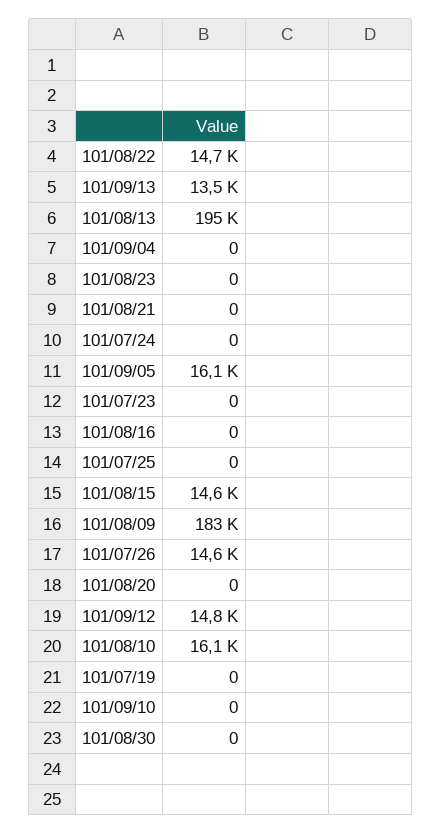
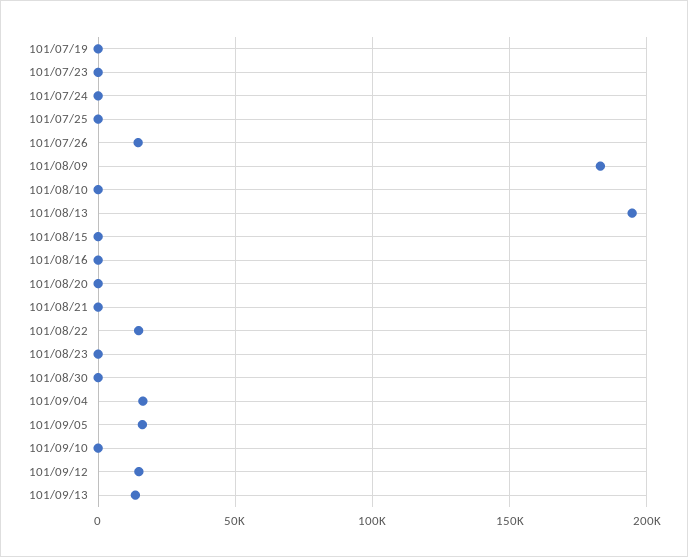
101/09/04: 0 -> 15000
101/08/15: 14600 -> 0
101/08/10: 16100 -> 0

